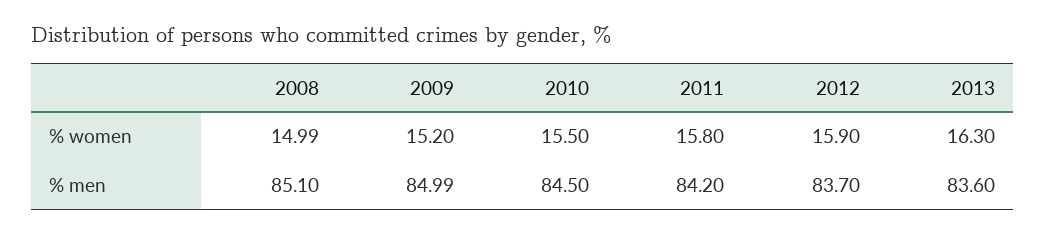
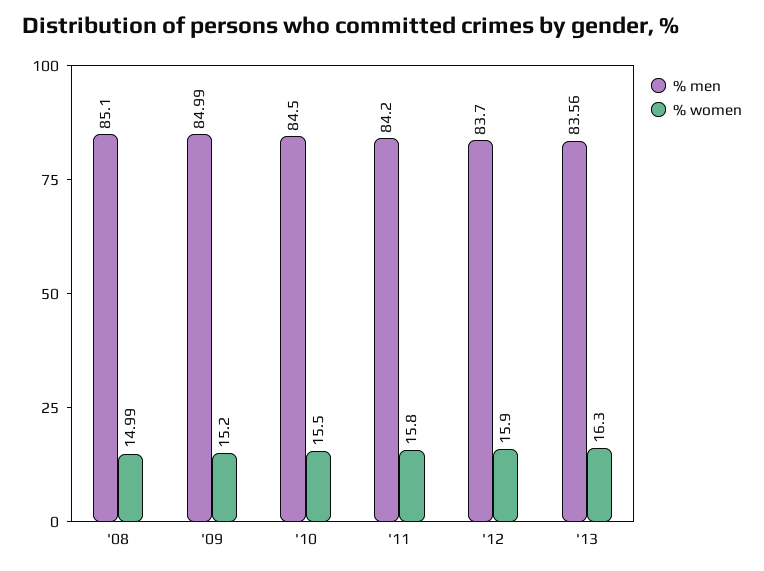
% men, 2013: 83.6 -> 83.56

